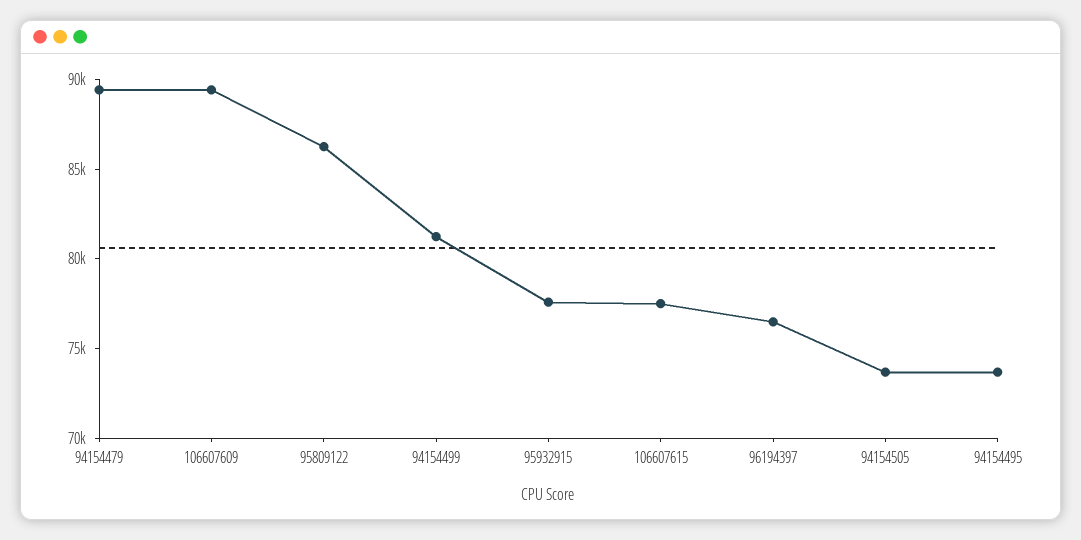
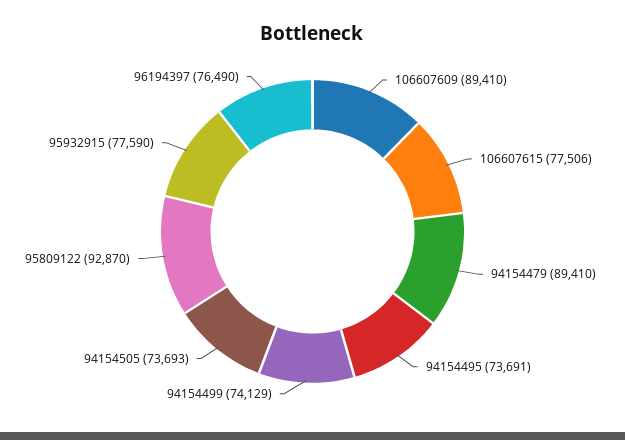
95809122: 86000 -> 92870
94154499: 81000 -> 74129

